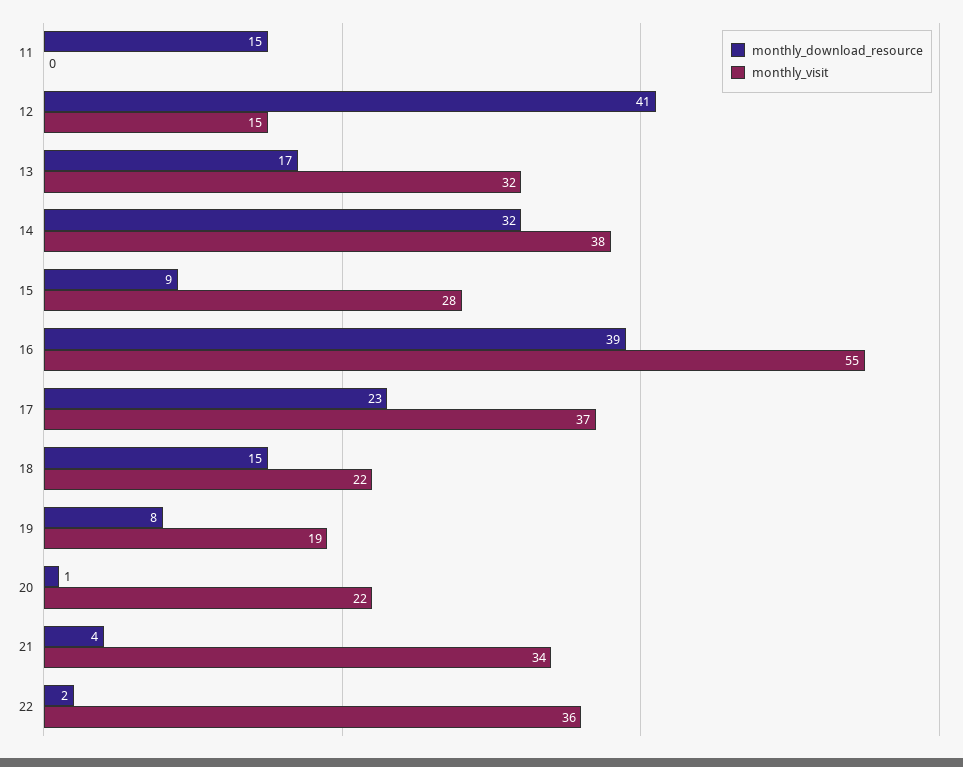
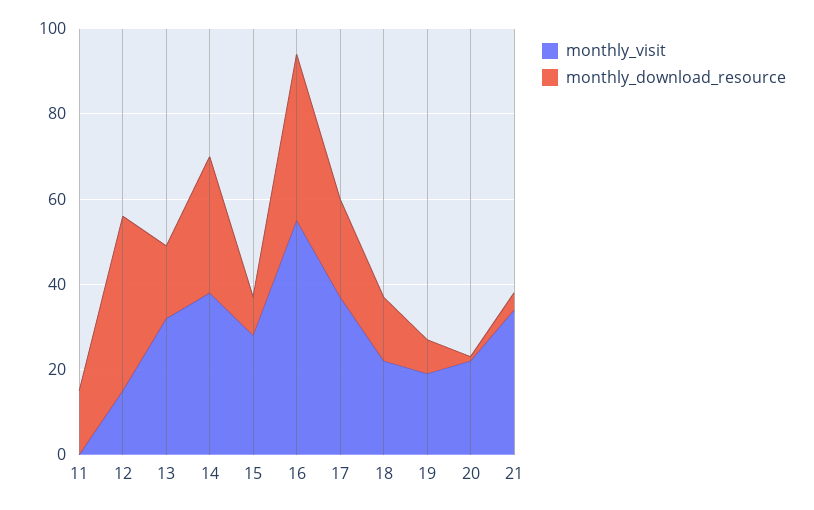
monthly_download_resource, 22: 2 -> none
monthly_visit, 22: 36 -> none

